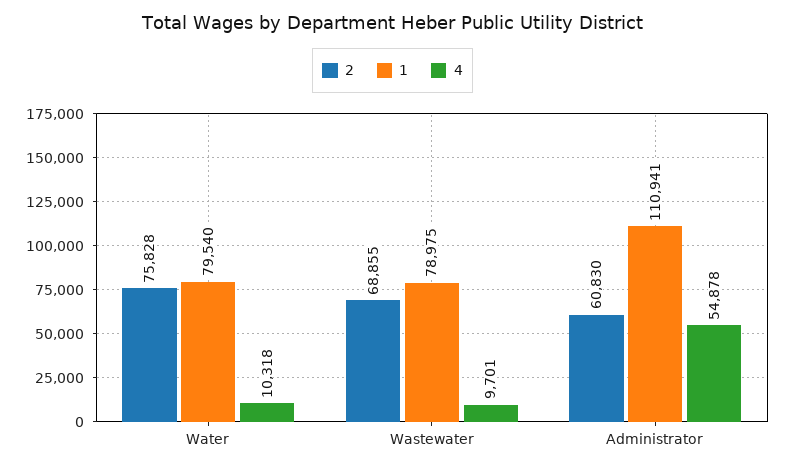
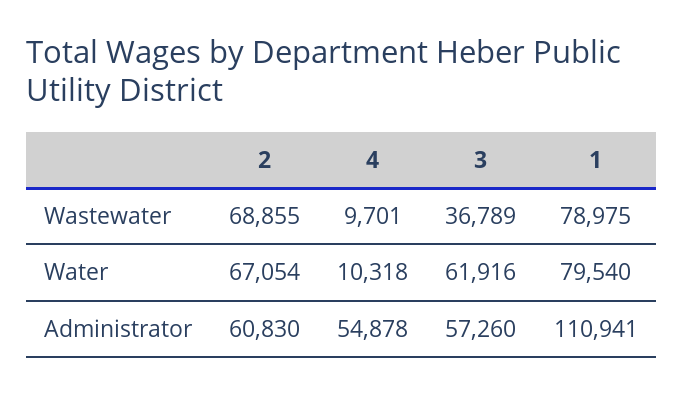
2, Water: 75828 -> 67054
3, Wastewater: none -> 36789
3, Water: none -> 61916
3, Administrator: none -> 57260

